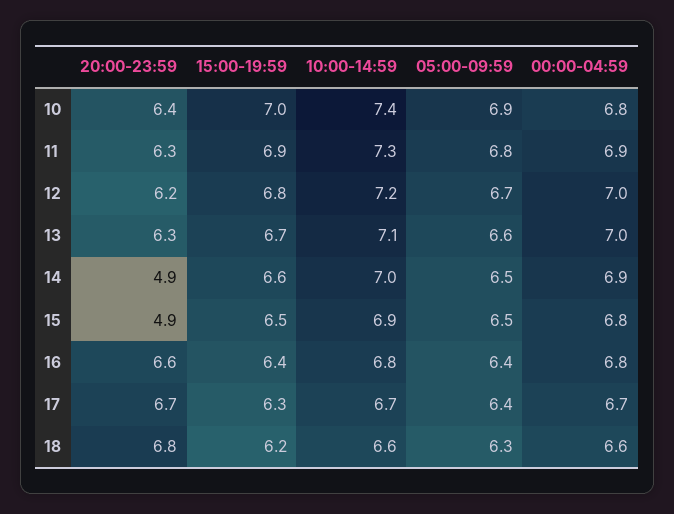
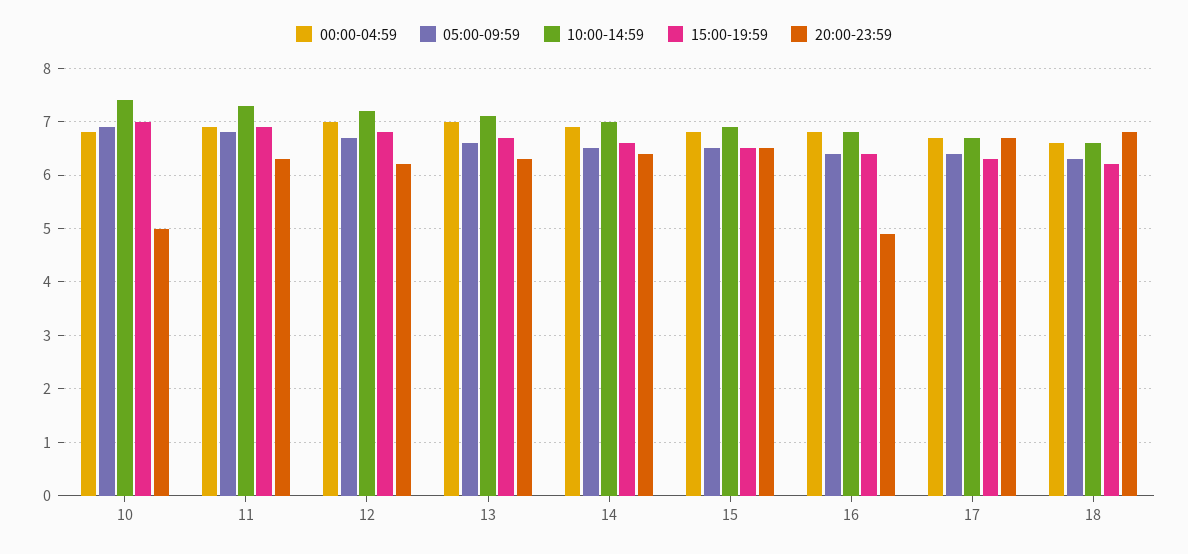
20:00-23:59, 10: 6.4 -> 5
20:00-23:59, 14: 4.9 -> 6.5
20:00-23:59, 15: 4.9 -> 6.5
20:00-23:59, 16: 6.6 -> 5

